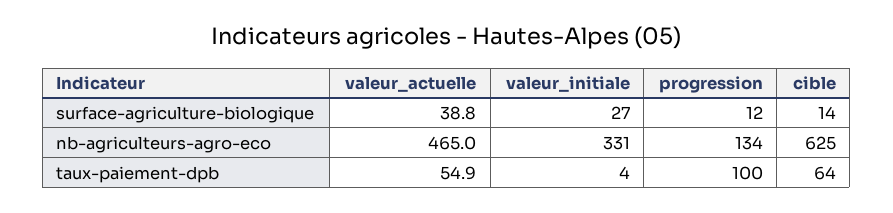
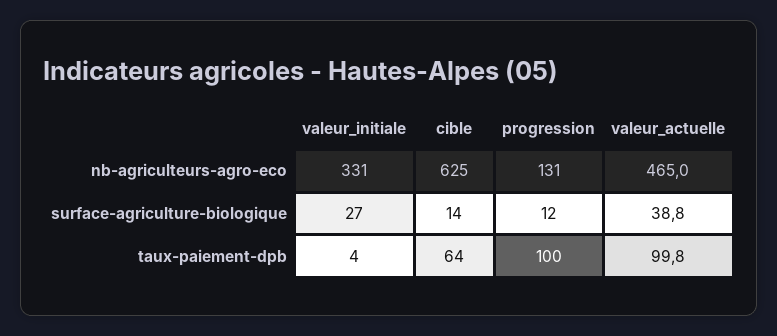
progression, nb-agriculteurs-agro-eco: 134 -> 131
valeur_actuelle, taux-paiement-dpb: 54.9 -> 99.8

